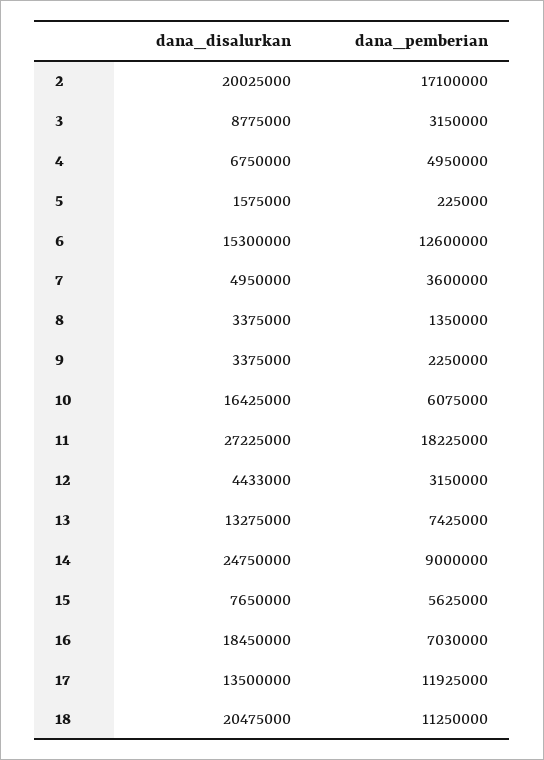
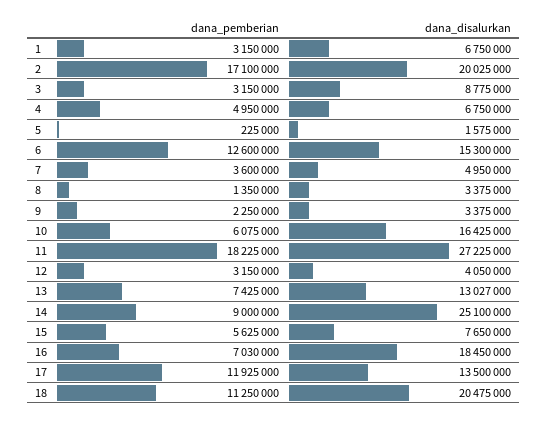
dana_disalurkan, 12: 4433000 -> 4050000
dana_disalurkan, 13: 13275000 -> 13027000
dana_disalurkan, 14: 24750000 -> 25100000
dana_pemberian, 1: none -> 3150000
dana_disalurkan, 1: none -> 6750000

